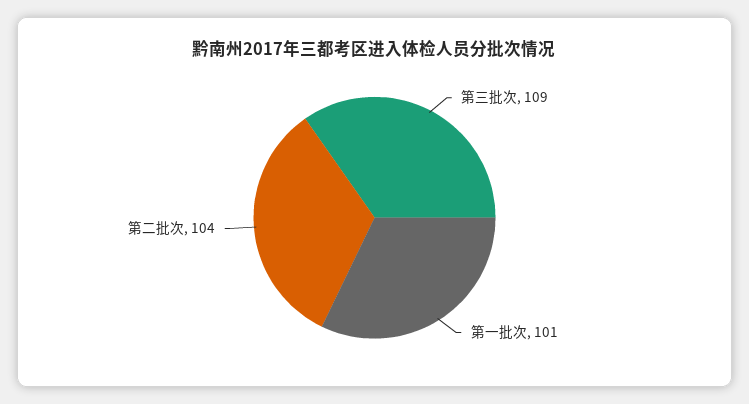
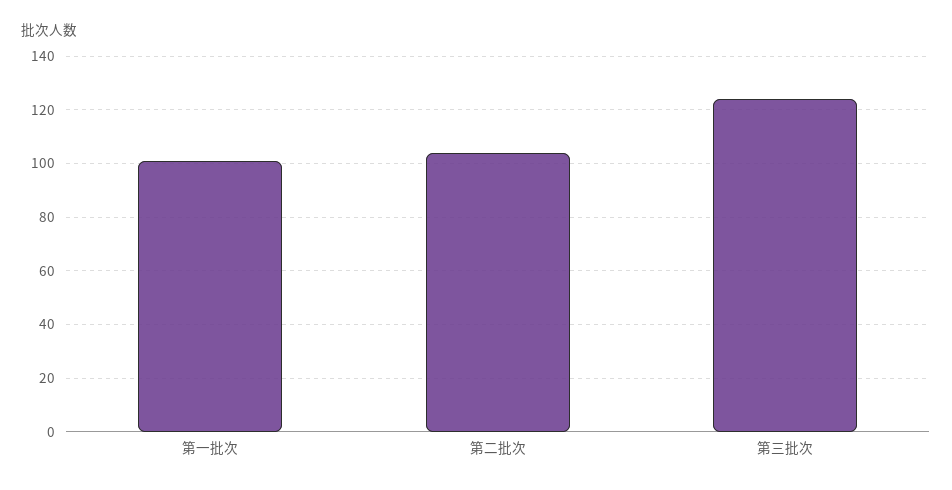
第三批次: 109 -> 125

